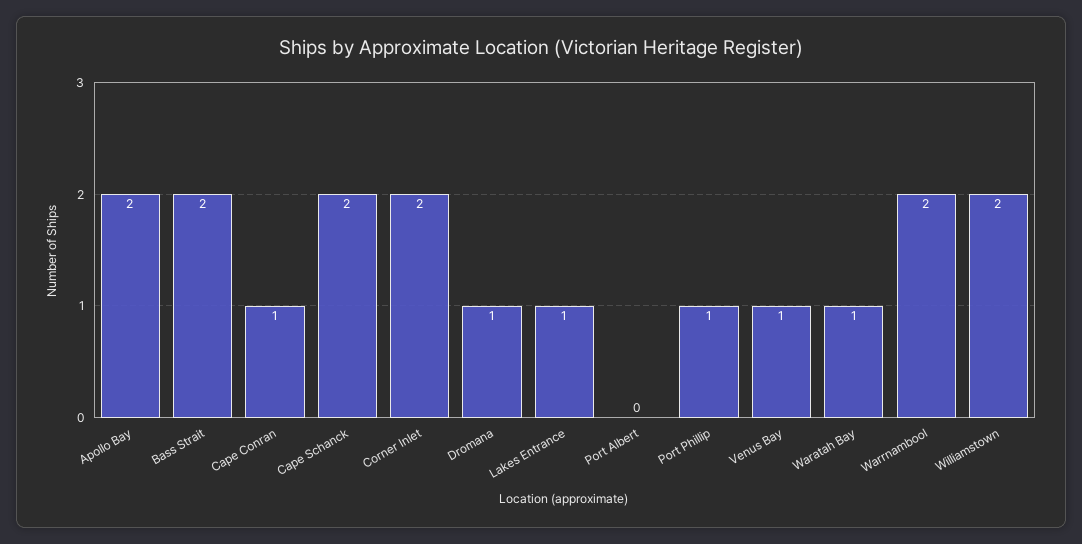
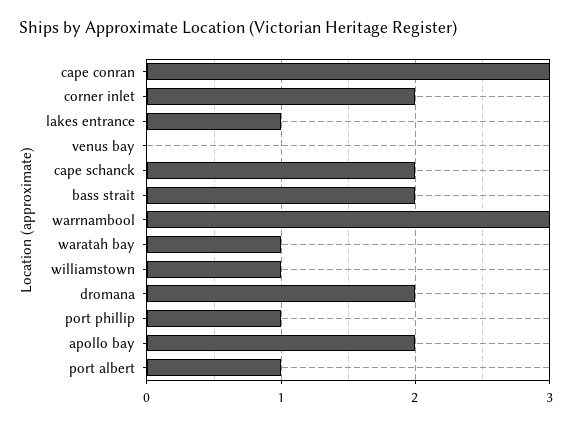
Cape Conran: 1 -> 3
Dromana: 1 -> 2
Port Albert: 0 -> 1
Venus Bay: 1 -> 0
Warrnambool: 2 -> 3
Williamstown: 2 -> 1

